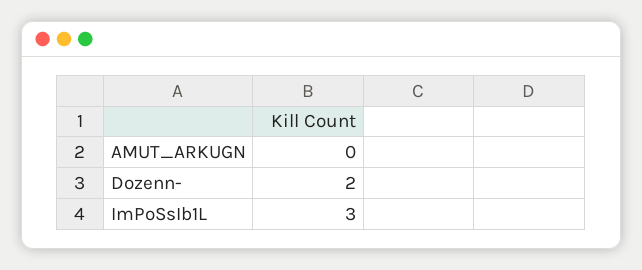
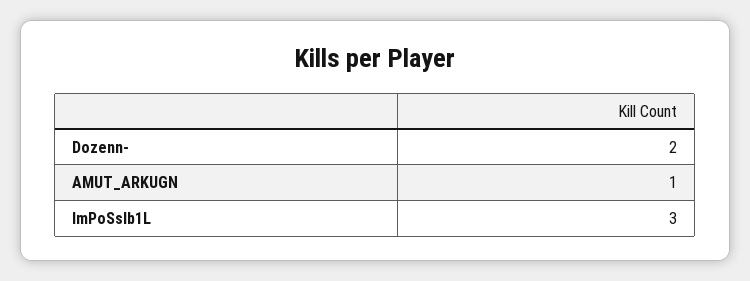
AMUT_ARKUGN: 0 -> 1

